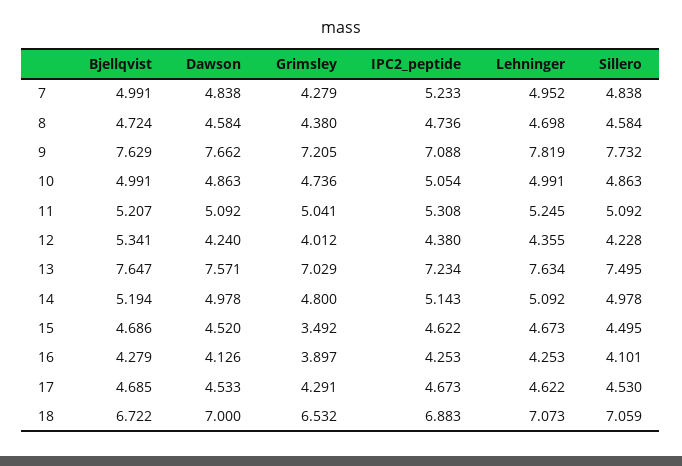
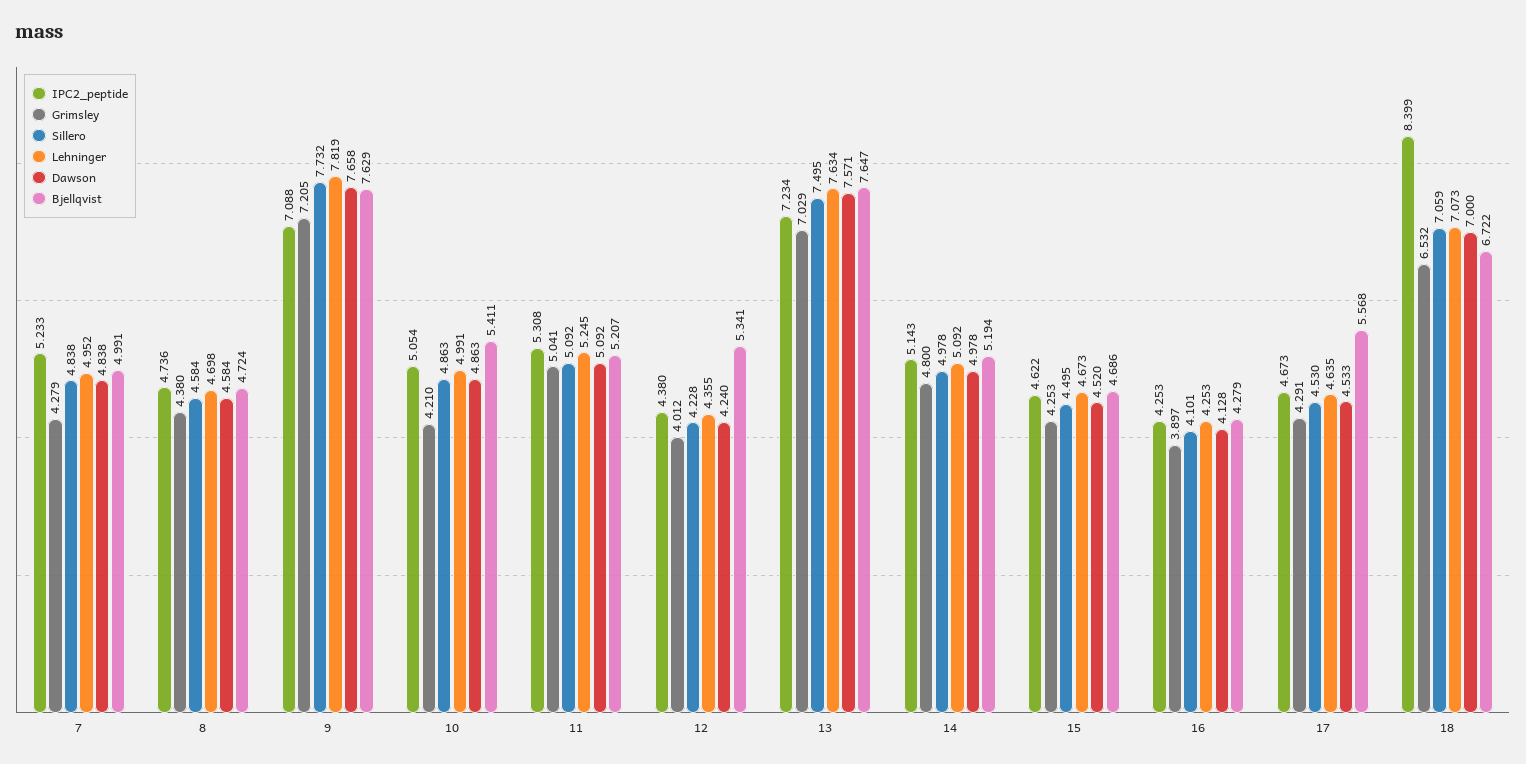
Dawson, 9: 7.662 -> 7.658
Bjellqvist, 10: 4.991 -> 5.411
Grimsley, 10: 4.736 -> 4.21
Grimsley, 15: 3.492 -> 4.253
Dawson, 16: 4.126 -> 4.128
Bjellqvist, 17: 4.685 -> 5.568
Lehninger, 17: 4.622 -> 4.635
IPC2_peptide, 18: 6.883 -> 8.399

